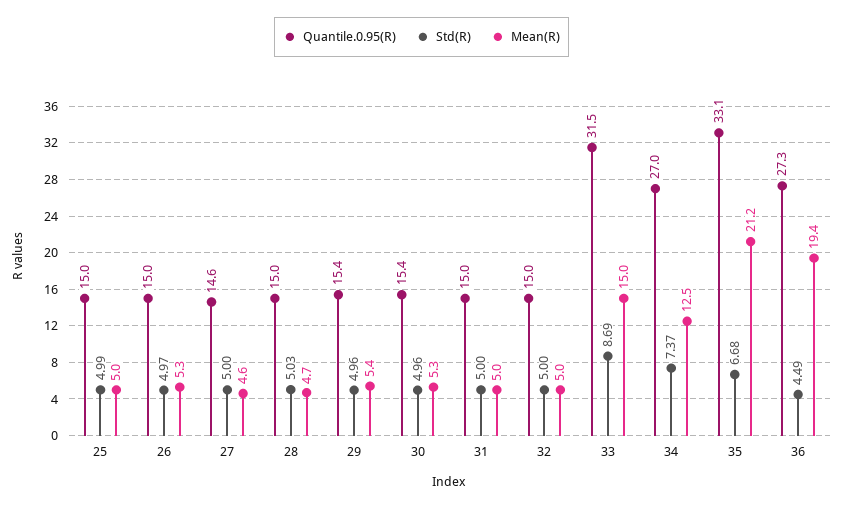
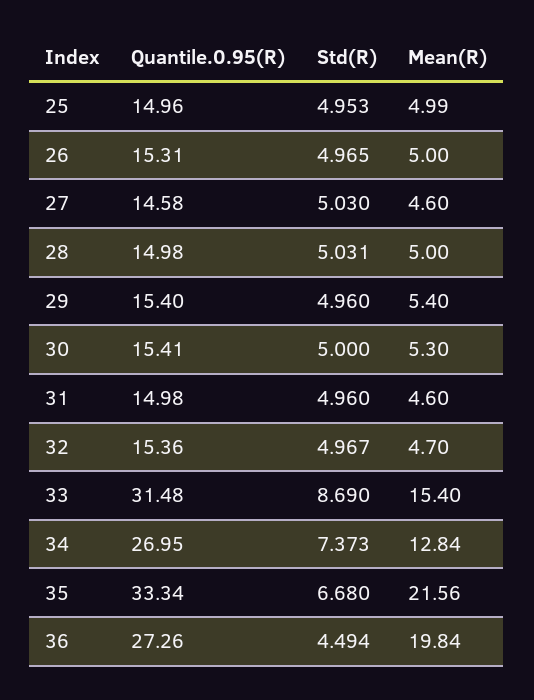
Std(R), 25: 4.99 -> 4.953
Quantile.0.95(R), 26: 15 -> 15.31
Mean(R), 26: 5.3 -> 5
Std(R), 27: 5 -> 5.03
Mean(R), 28: 4.7 -> 5
Std(R), 30: 4.96 -> 5
Std(R), 31: 5 -> 4.96
Mean(R), 31: 5 -> 4.6
Quantile.0.95(R), 32: 15 -> 15.36
Std(R), 32: 5 -> 4.967
Mean(R), 32: 5 -> 4.7
Mean(R), 33: 15 -> 15.4
Mean(R), 34: 12.5 -> 12.84
Quantile.0.95(R), 35: 33.1 -> 33.34
Mean(R), 35: 21.2 -> 21.56
Mean(R), 36: 19.4 -> 19.84

